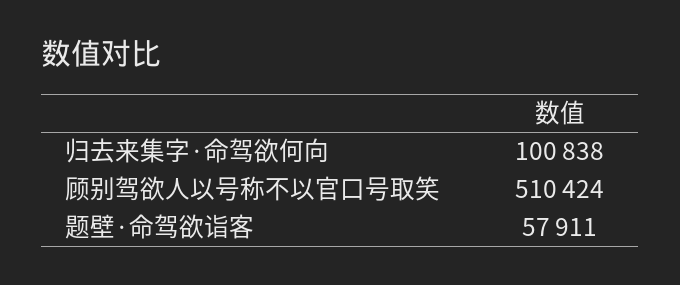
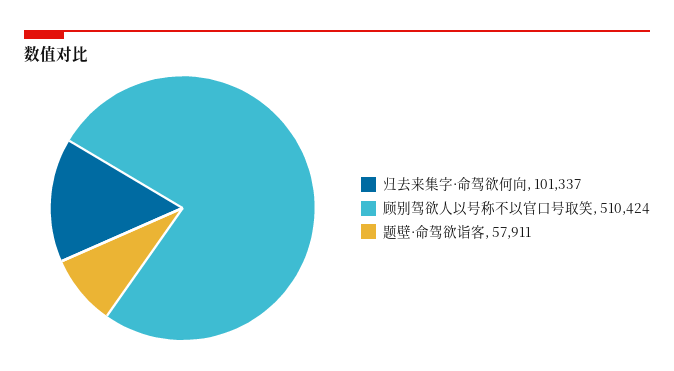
归去来集字·命驾欲何向: 100838 -> 101337

